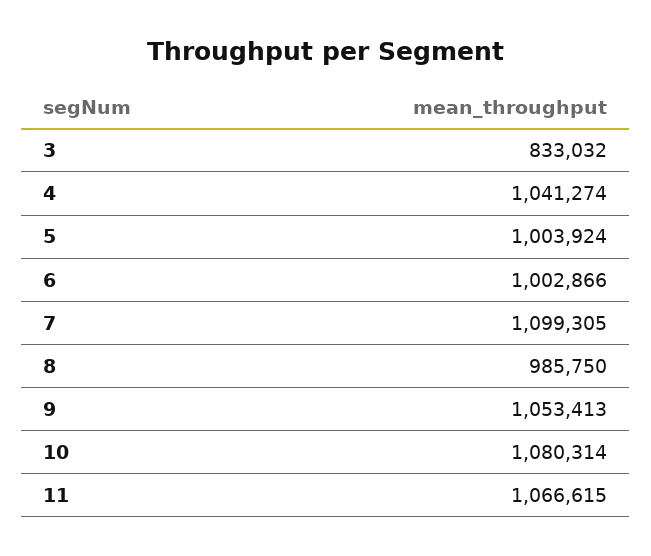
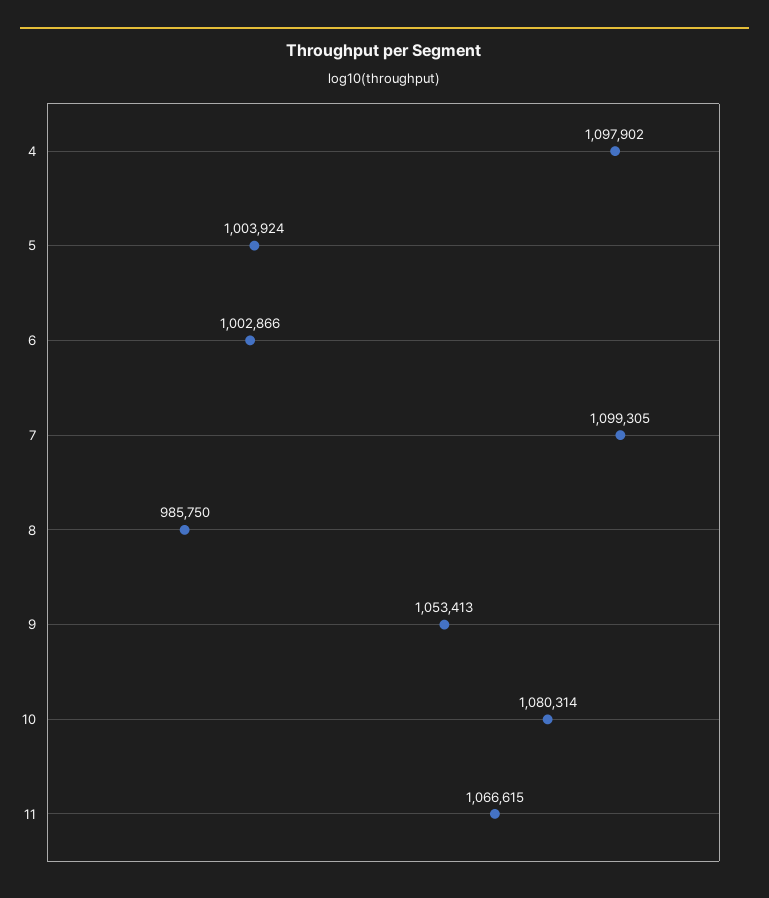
3: 833032 -> none
4: 1041274 -> 1097902

